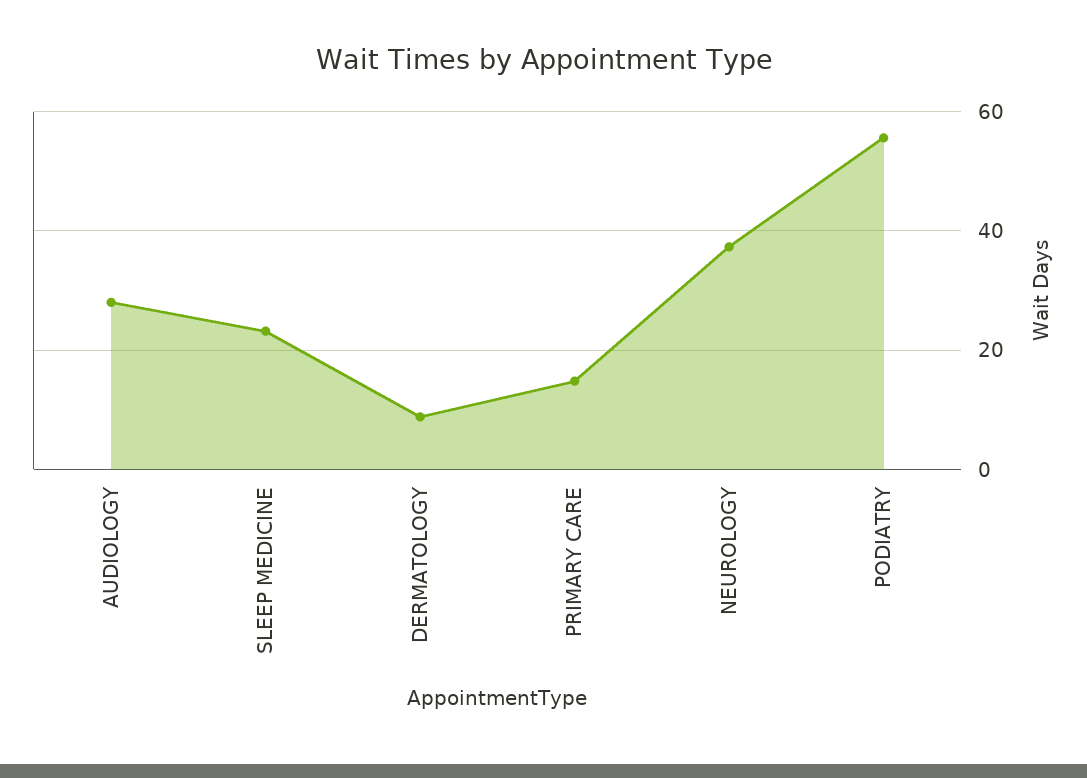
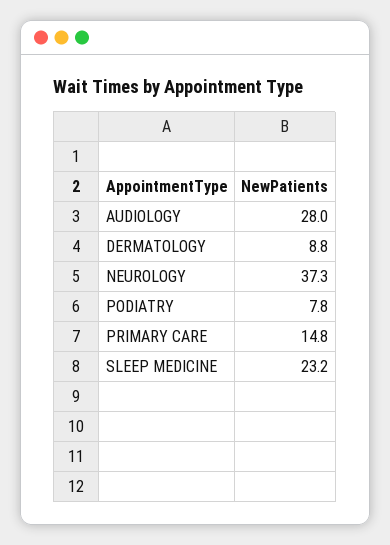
PODIATRY: 56 -> 7.8

